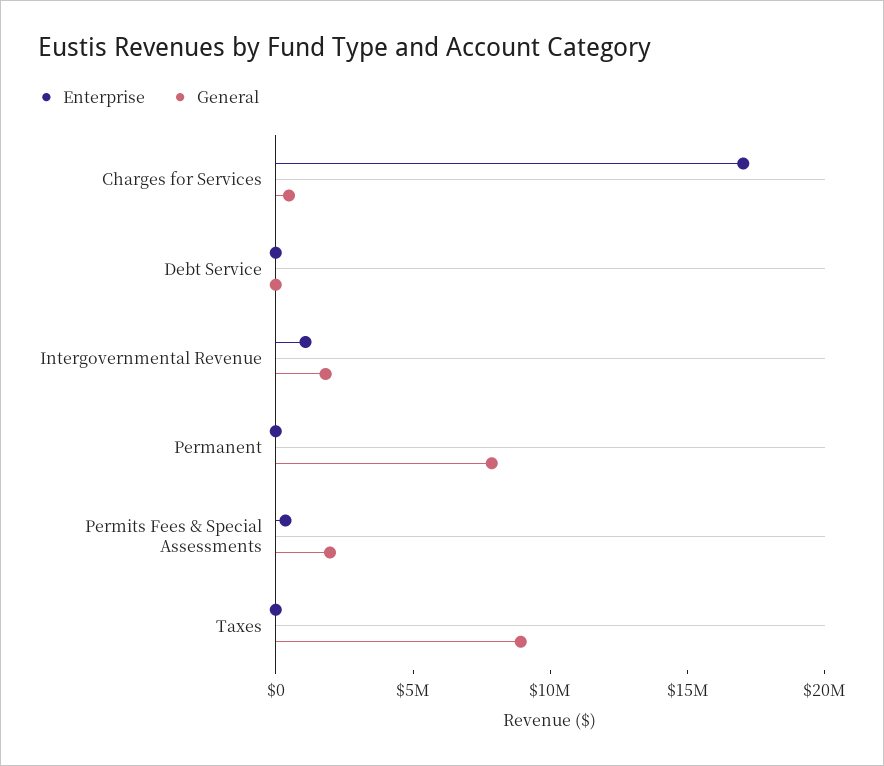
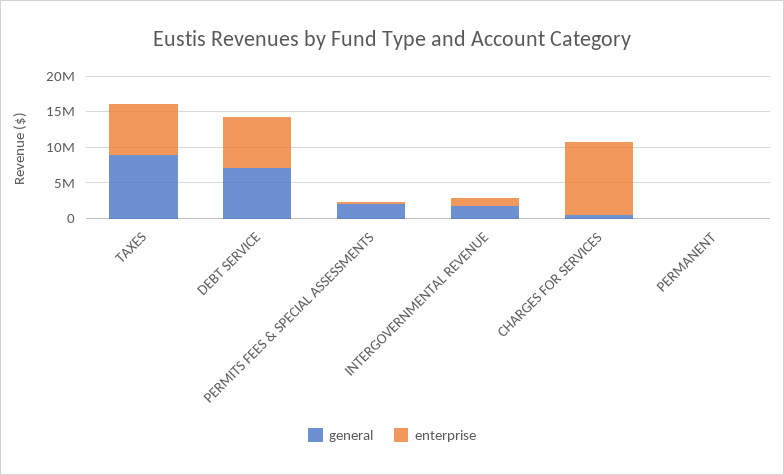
Enterprise, Charges for Services: 17000000 -> 10000000
Enterprise, Debt Service: 0 -> 7500000
General, Debt Service: 0 -> 7500000
General, Permanent: 8000000 -> 0
Enterprise, Taxes: 0 -> 7500000

